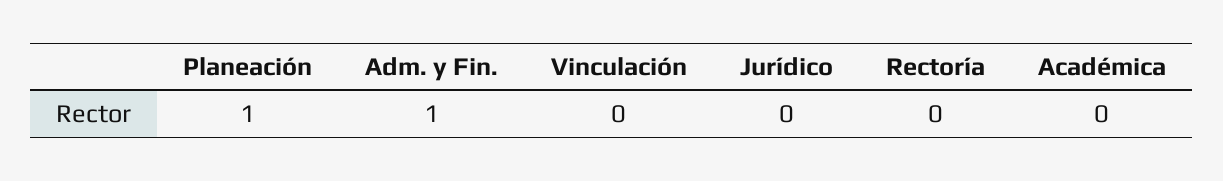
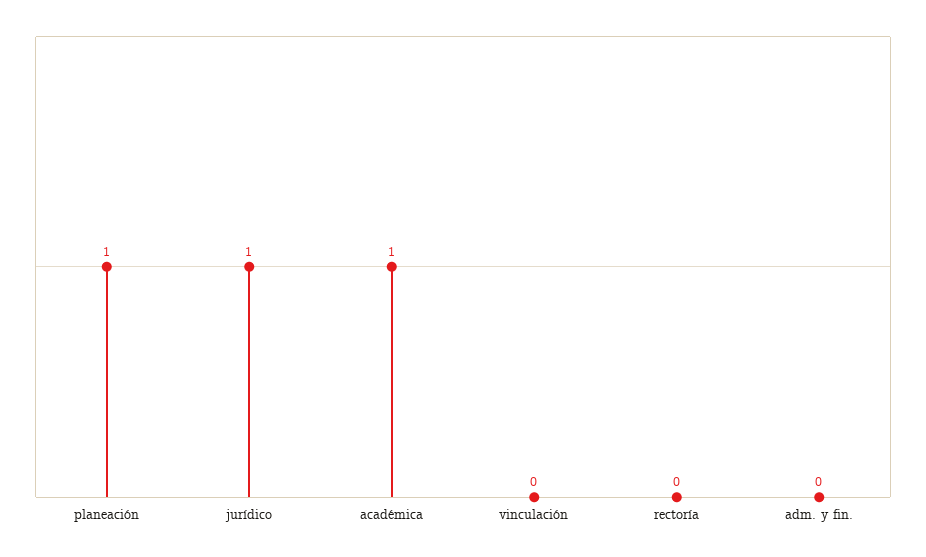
Adm. y Fin.: 1 -> 0
Jurídico: 0 -> 1
Académica: 0 -> 1

